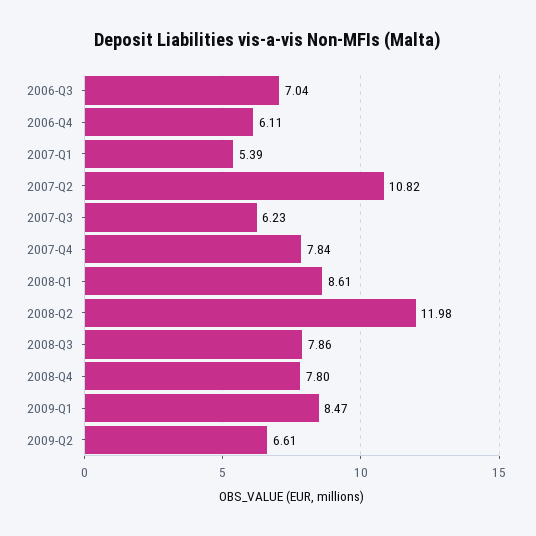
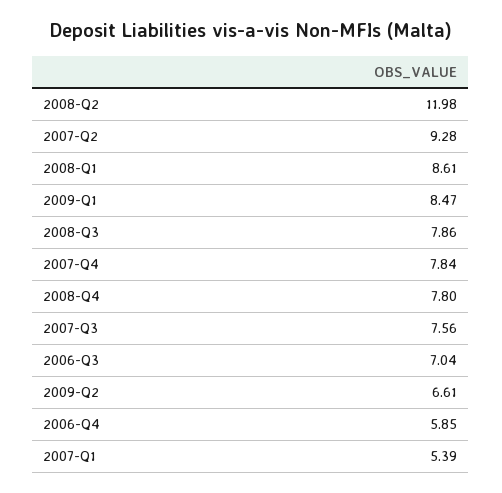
2006-Q4: 6.11 -> 5.85
2007-Q2: 10.82 -> 9.28
2007-Q3: 6.23 -> 7.56

